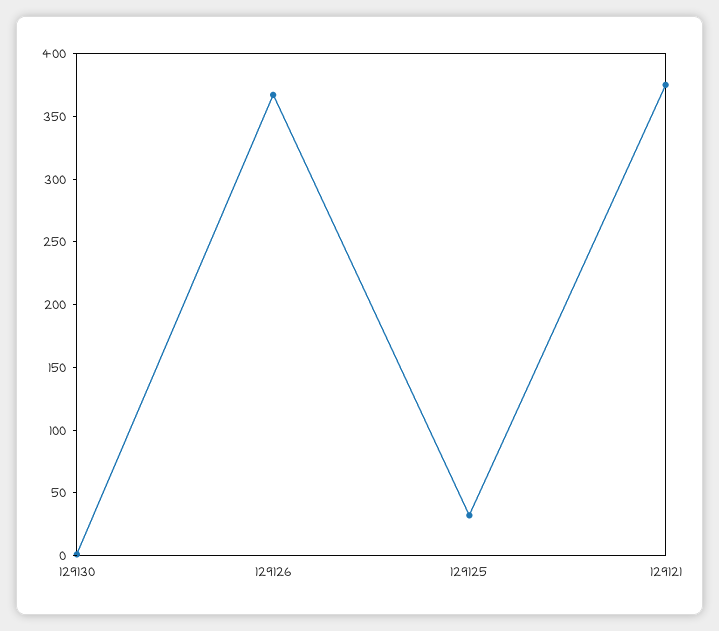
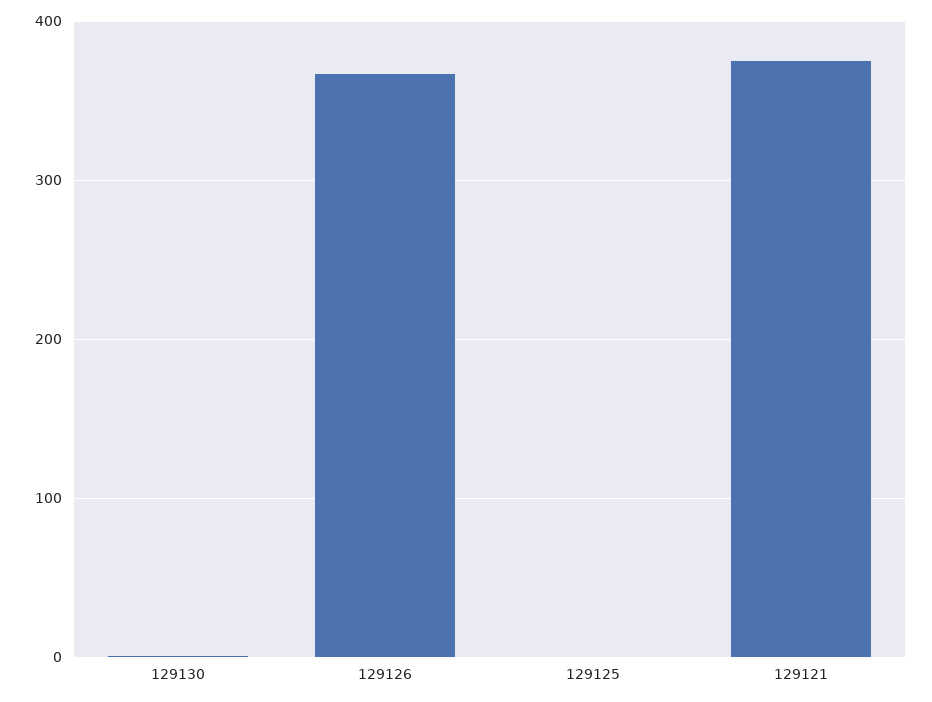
129125: 30 -> 0

